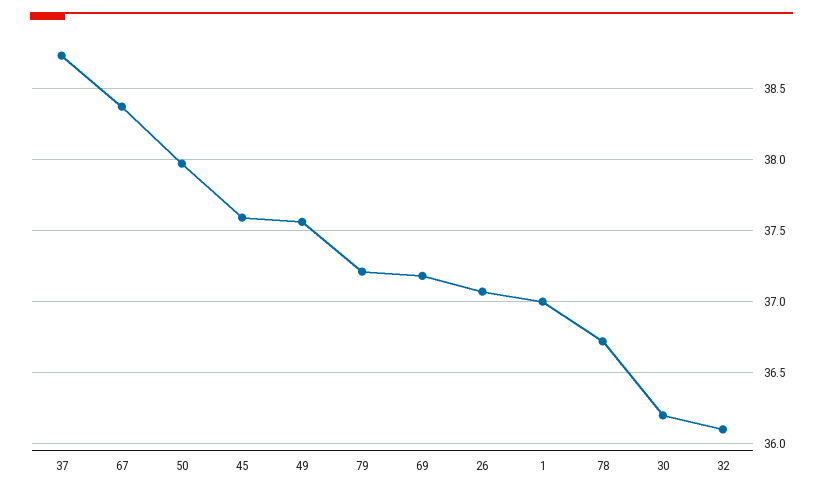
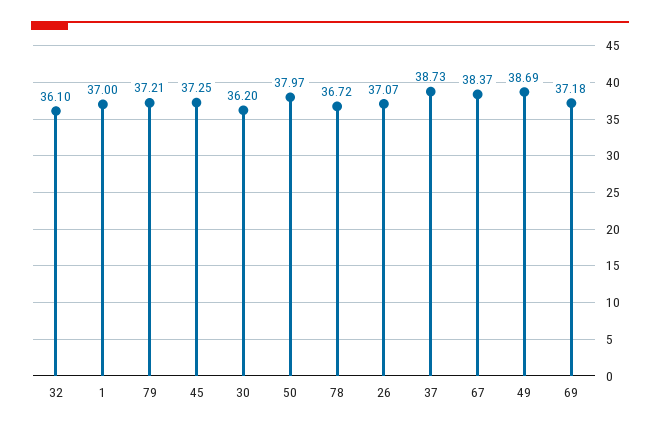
45: 37.6 -> 37.25
49: 37.55 -> 38.69

